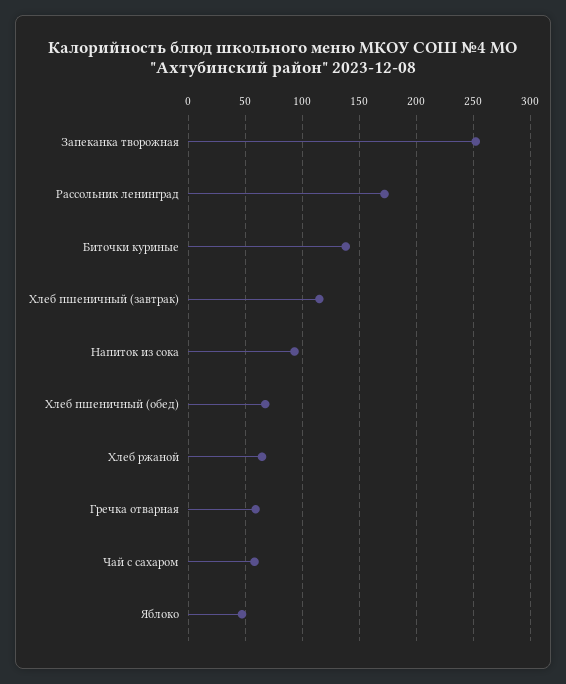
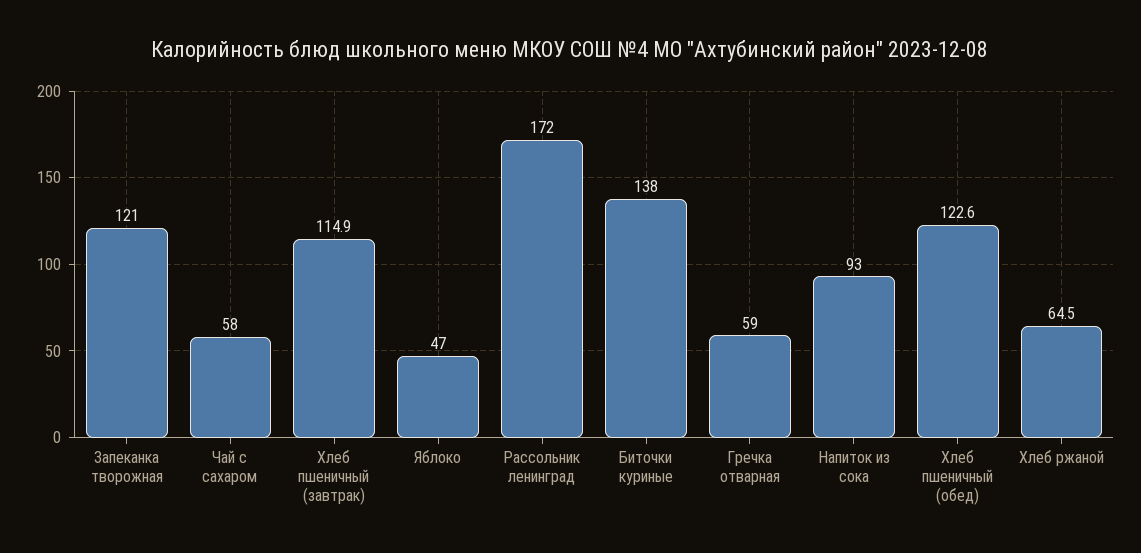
Запеканка творожная: 250 -> 121
Хлеб пшеничный (обед): 70 -> 122.6

